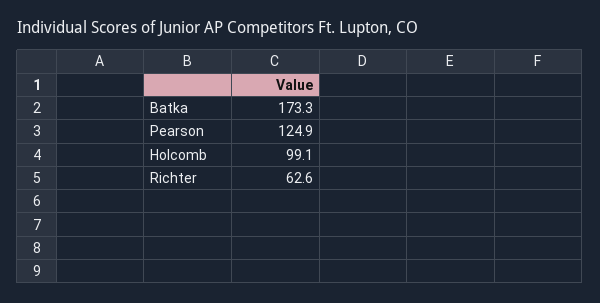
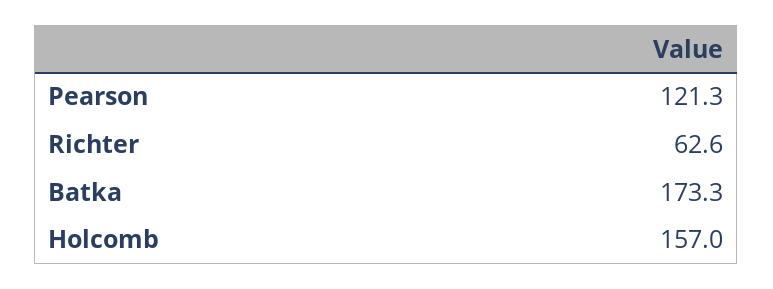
Pearson: 124.9 -> 121.3
Holcomb: 99.1 -> 157

